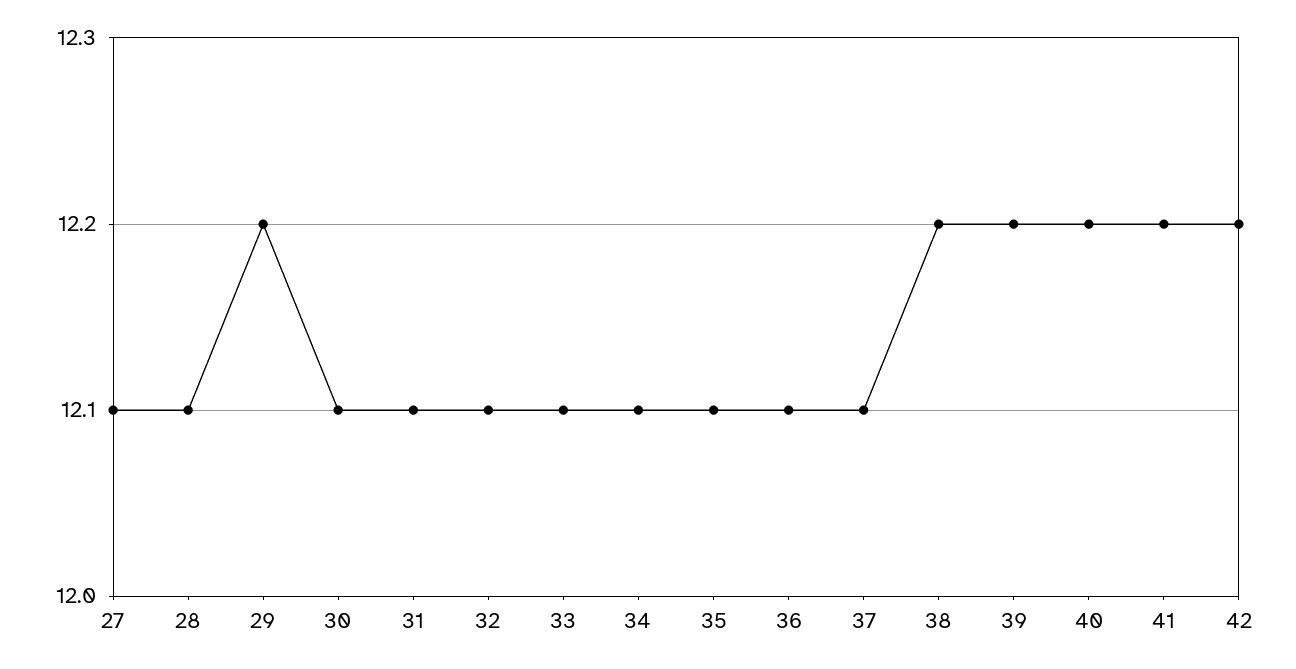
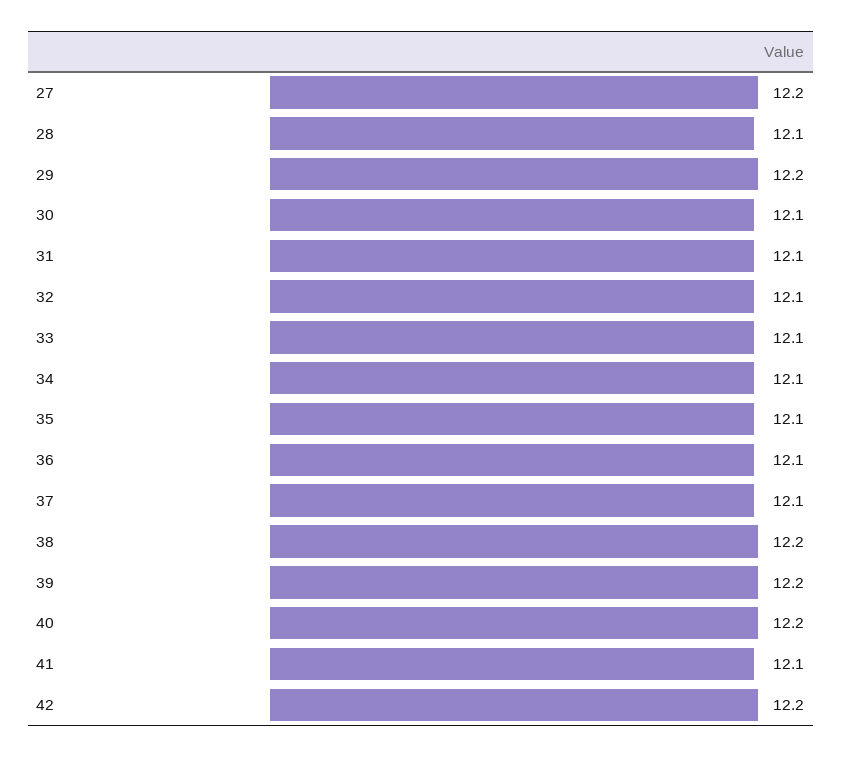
27: 12.1 -> 12.2
41: 12.2 -> 12.1

